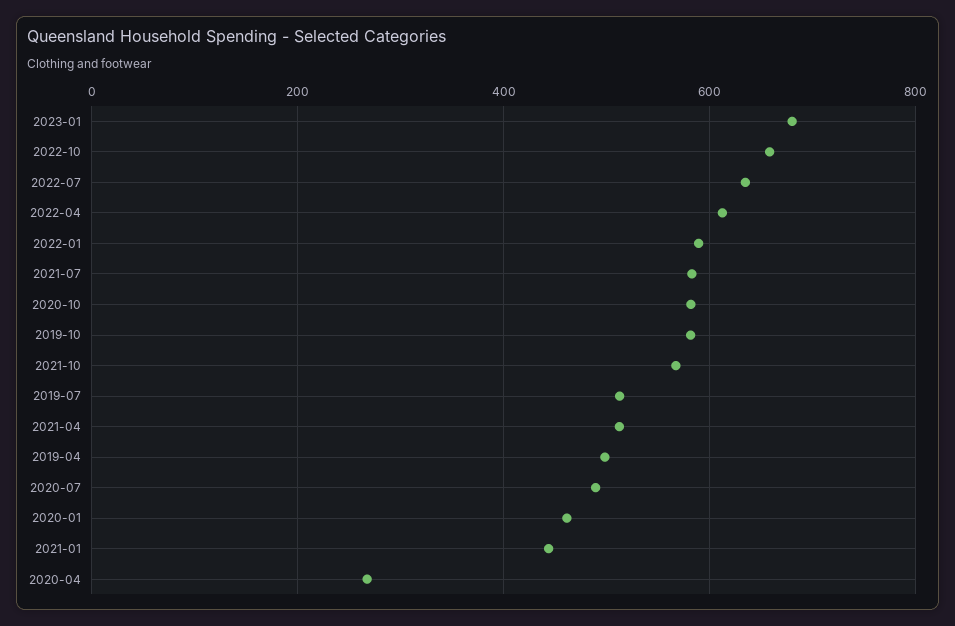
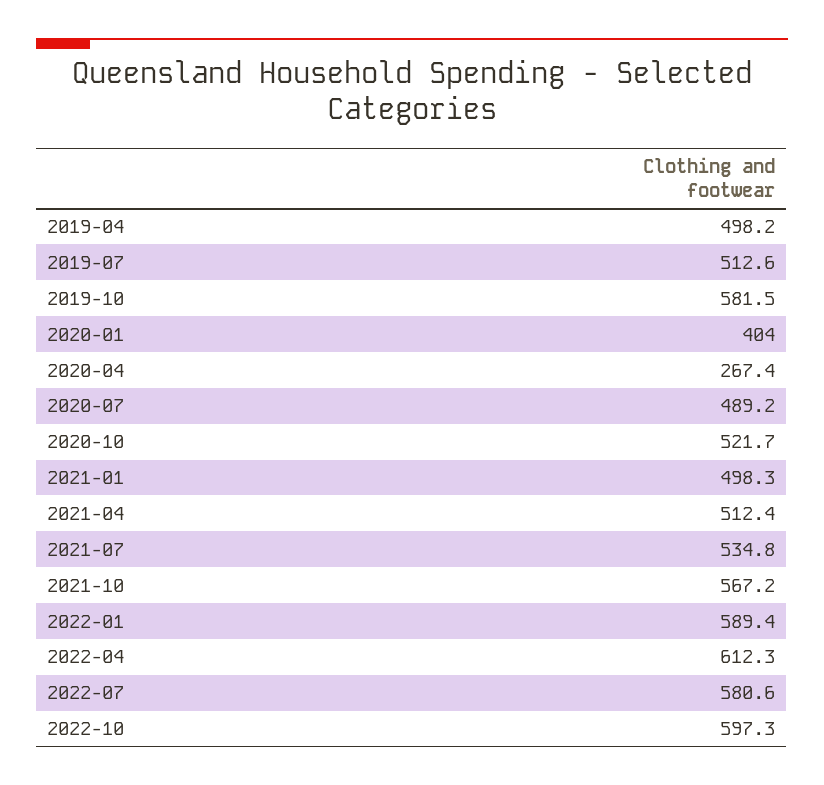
2023-01: 680 -> none
2022-10: 660 -> 597.3
2022-07: 640 -> 580.6
2021-07: 580 -> 534.8
2020-10: 580 -> 521.7
2020-01: 460 -> 404
2021-01: 440 -> 498.3

